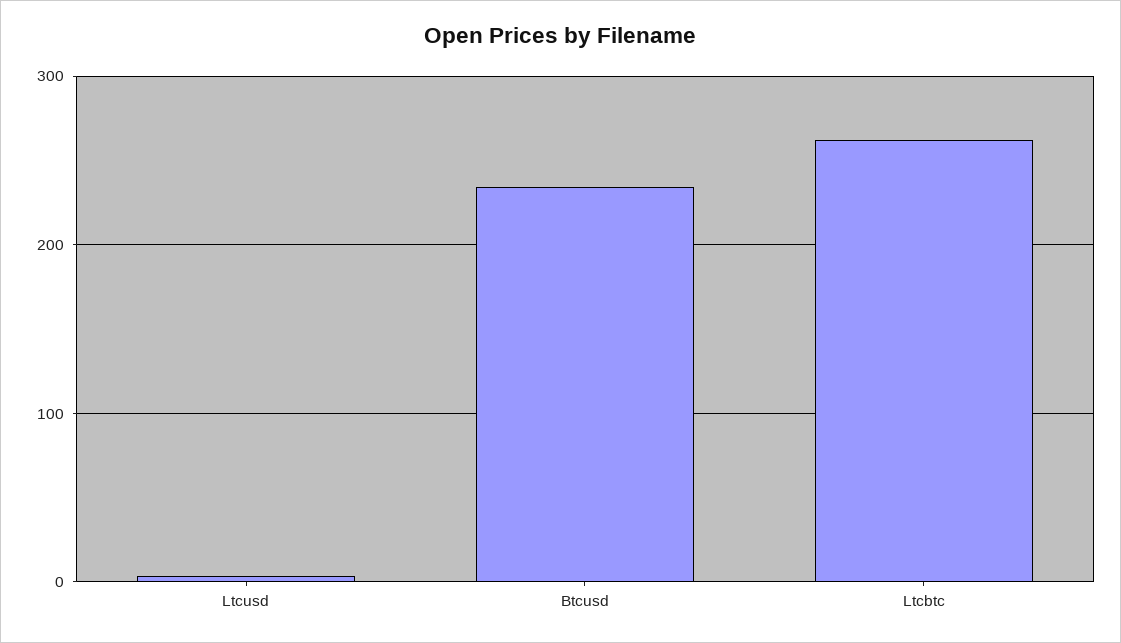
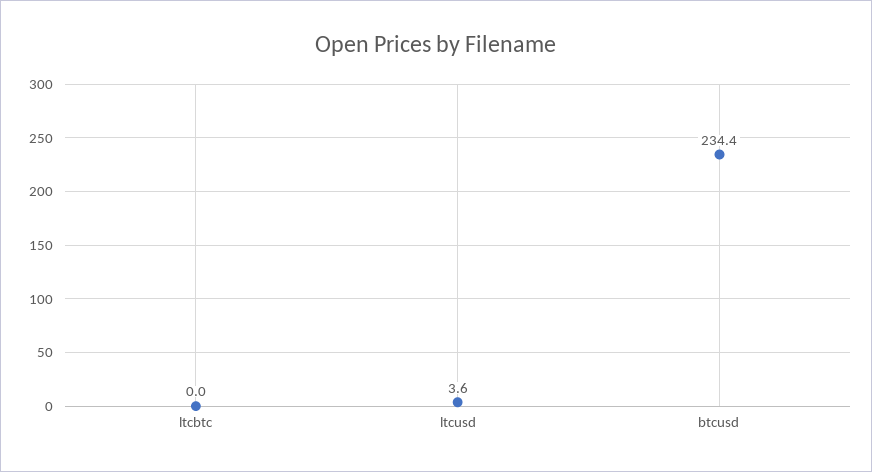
Ltcbtc: 260 -> 0

